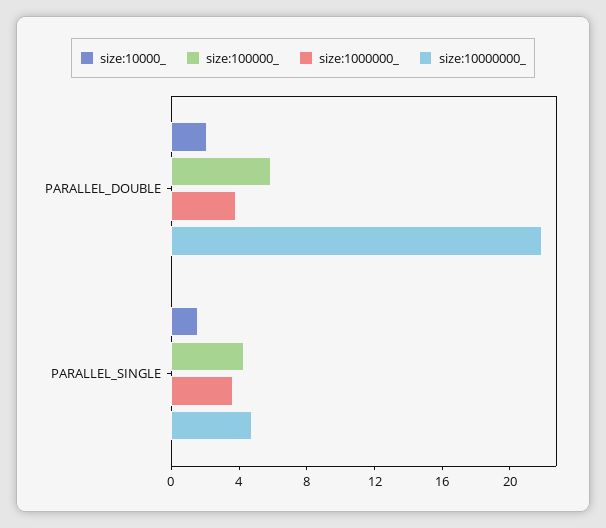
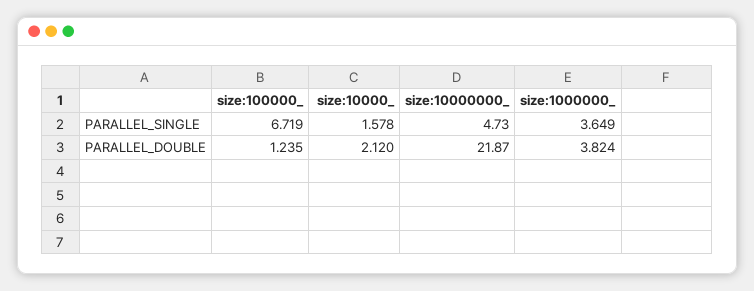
size:100000_, PARALLEL_DOUBLE: 6 -> 1.235
size:100000_, PARALLEL_SINGLE: 4 -> 6.719

